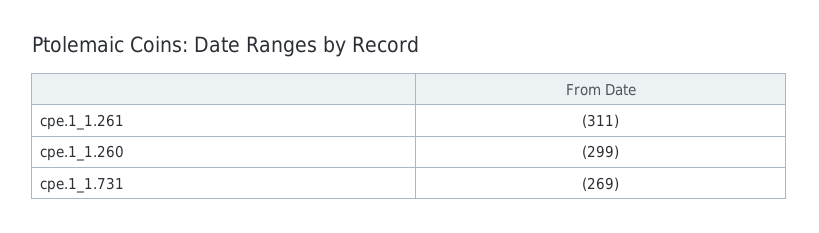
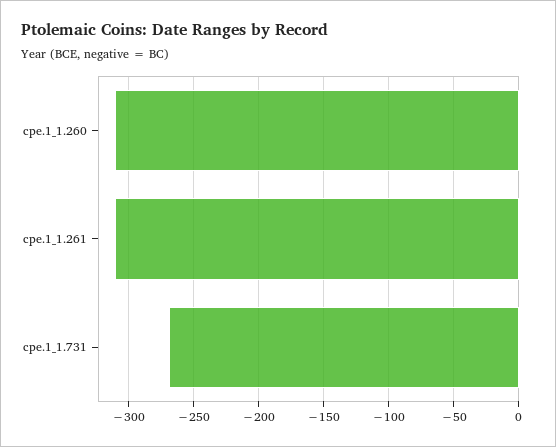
cpe.1_1.260: -299 -> -310

